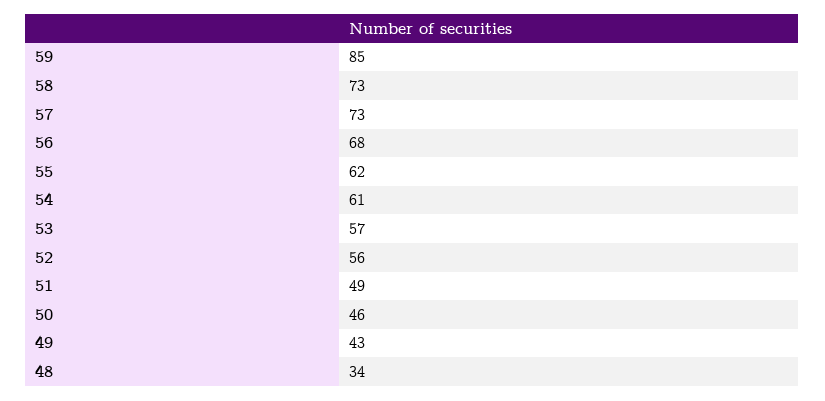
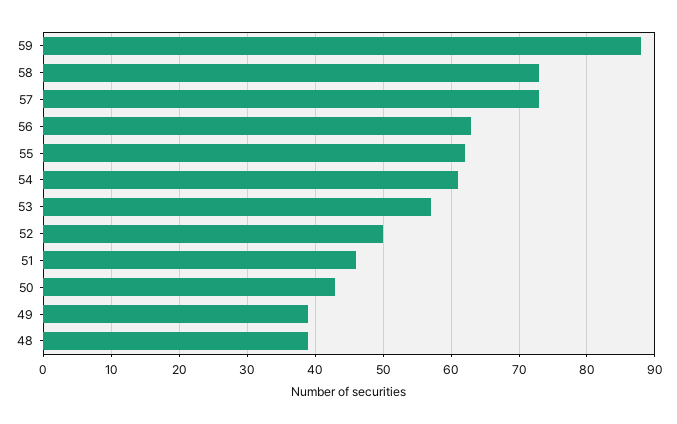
59: 85 -> 88
56: 68 -> 63
52: 56 -> 50
51: 49 -> 46
50: 46 -> 43
49: 43 -> 39
48: 34 -> 39

